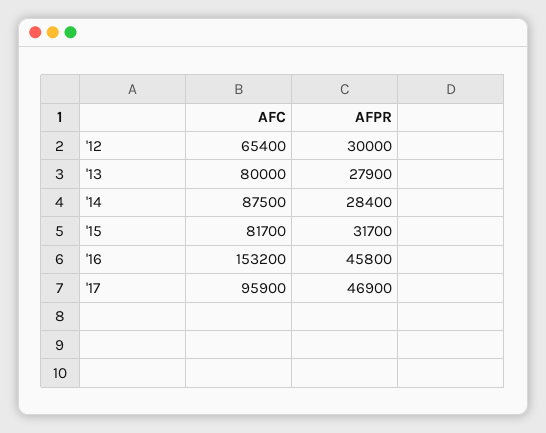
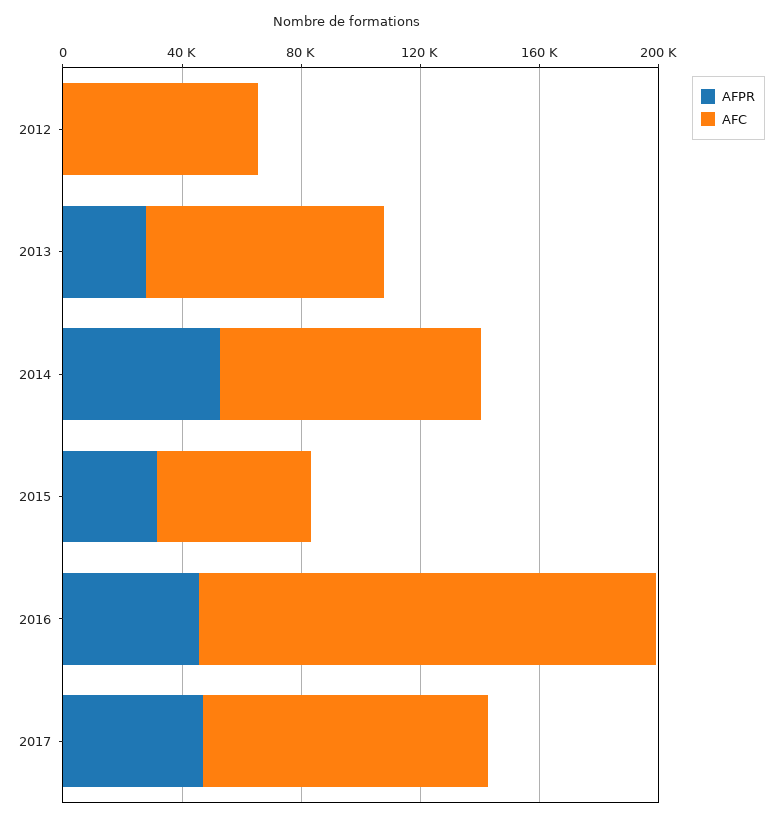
AFPR, '12: 30000 -> 0
AFPR, '14: 28400 -> 50000
AFC, '15: 81700 -> 50000

